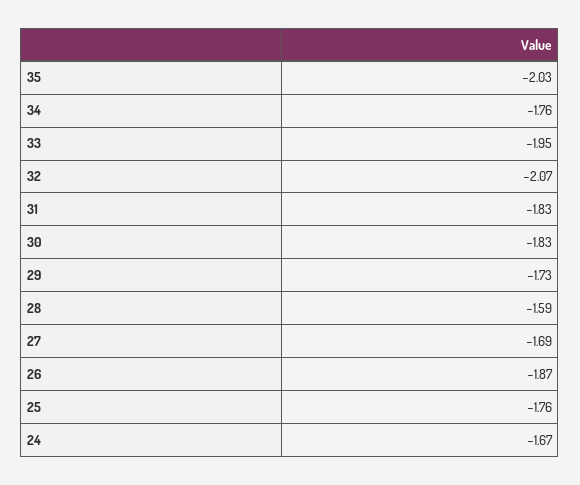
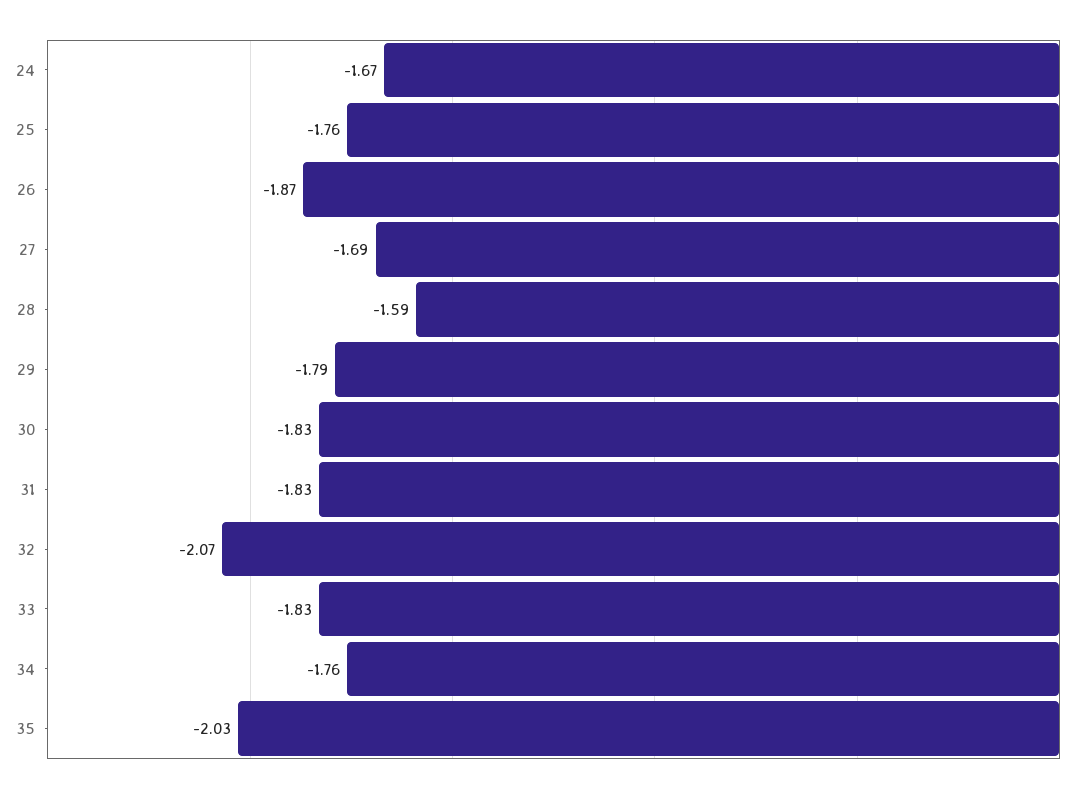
33: -1.95 -> -1.83
29: -1.73 -> -1.79

